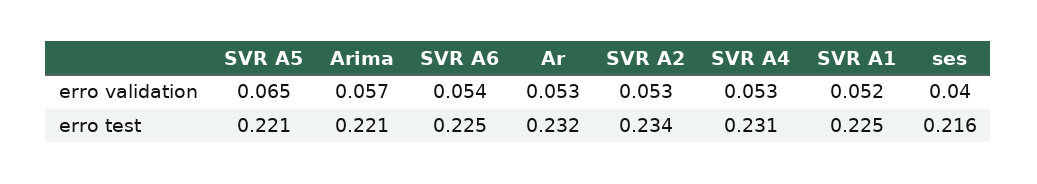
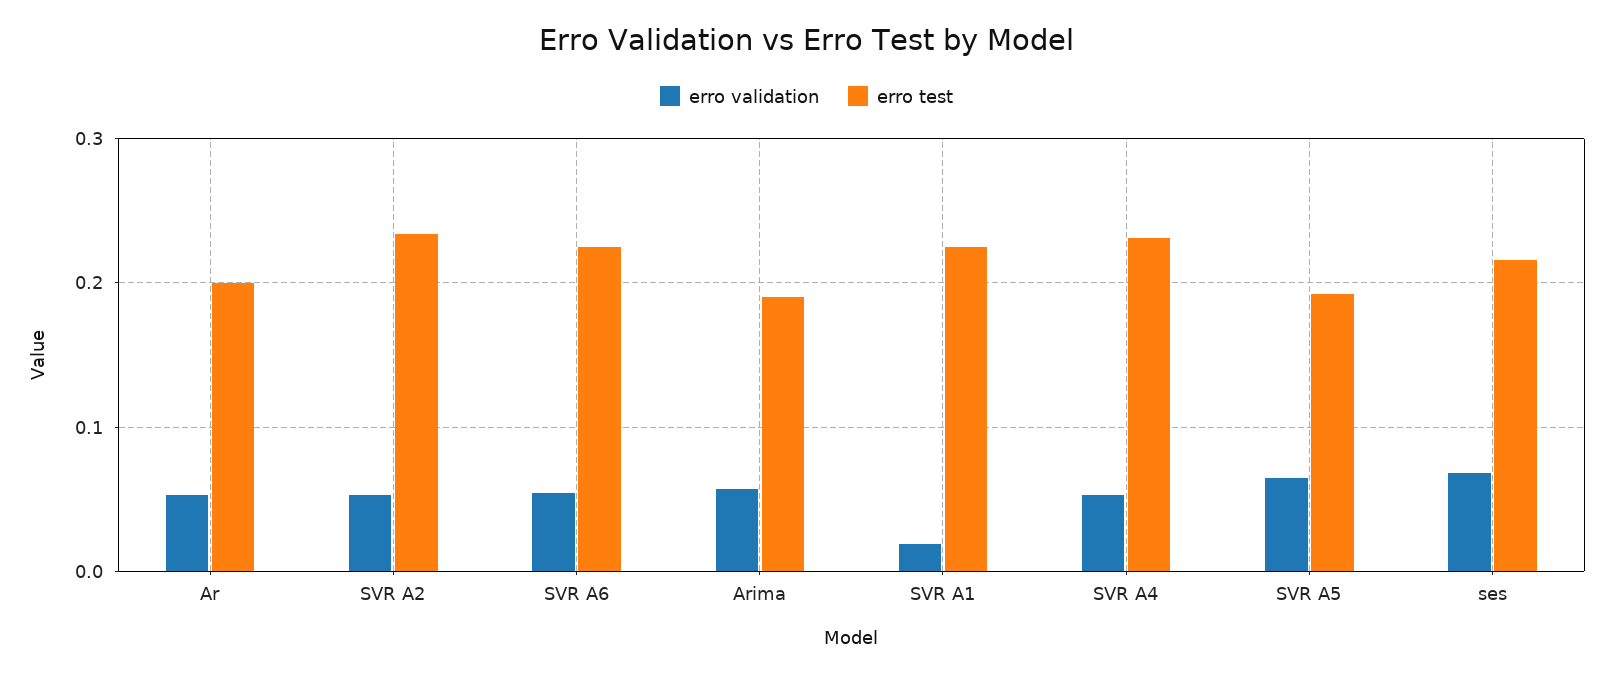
erro validation, SVR A1: 0.052 -> 0.02
erro validation, ses: 0.04 -> 0.07
erro test, SVR A5: 0.221 -> 0.19
erro test, Arima: 0.221 -> 0.19
erro test, Ar: 0.232 -> 0.2

